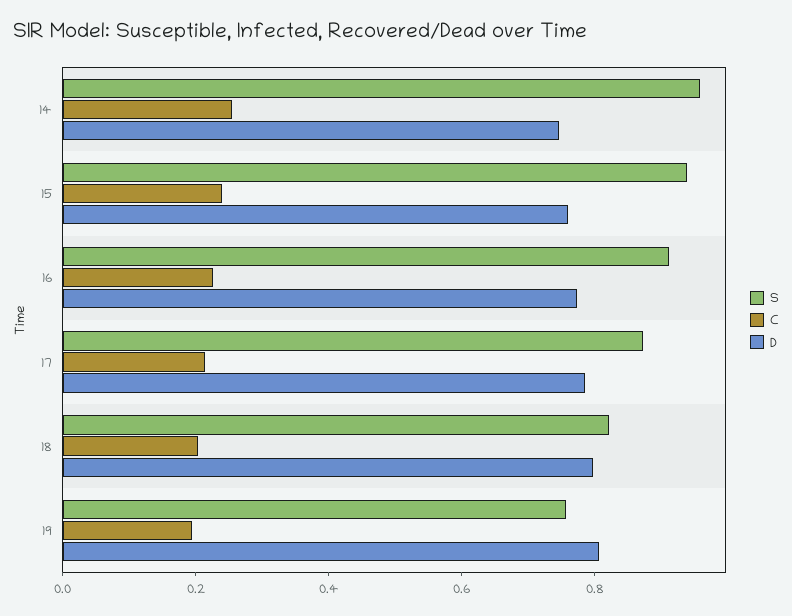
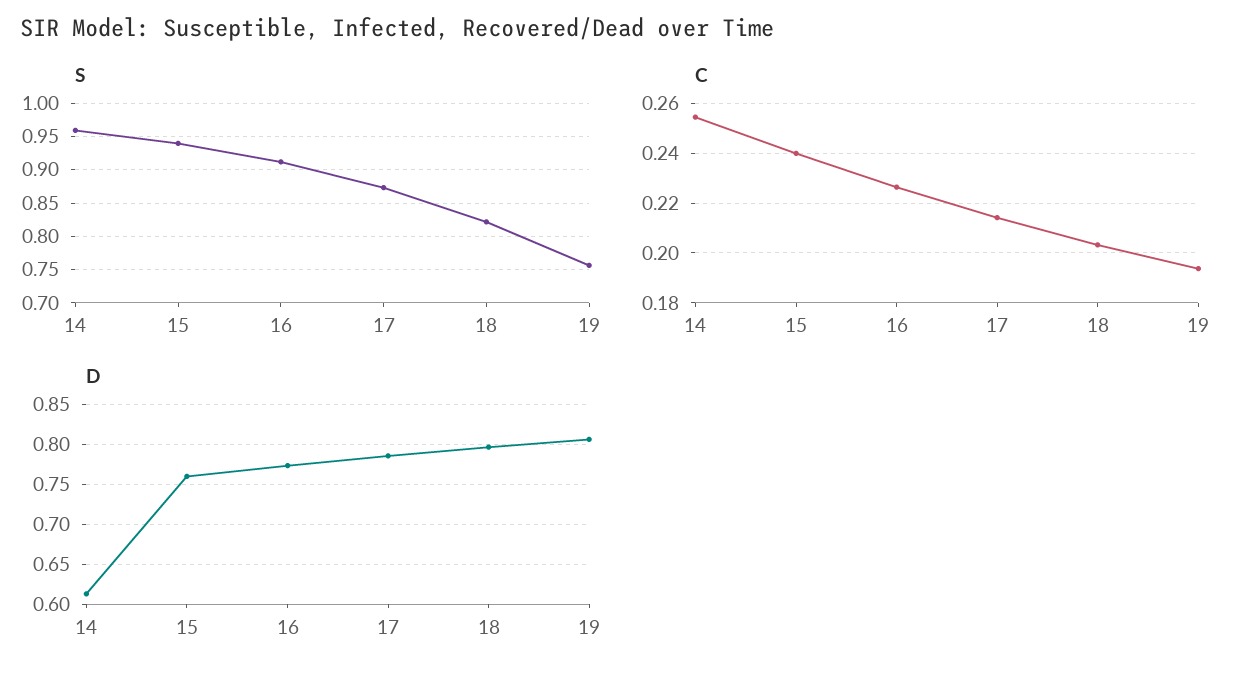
D, 14: 0.75 -> 0.61

